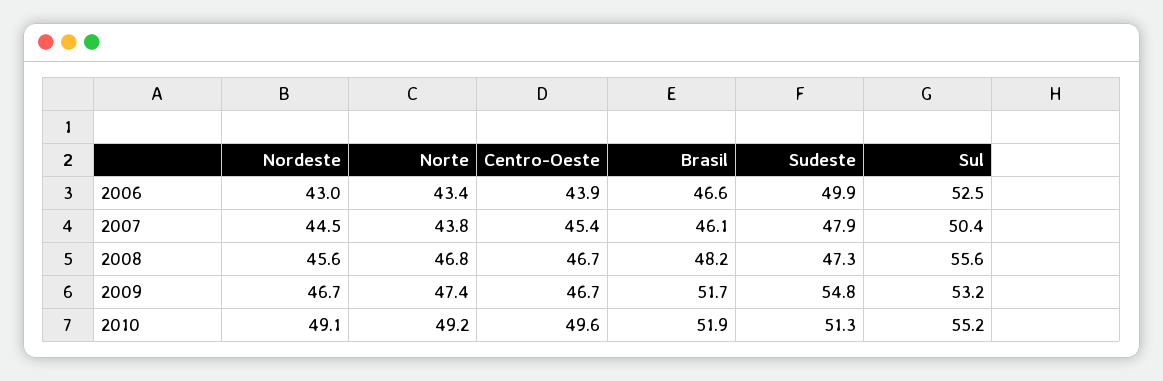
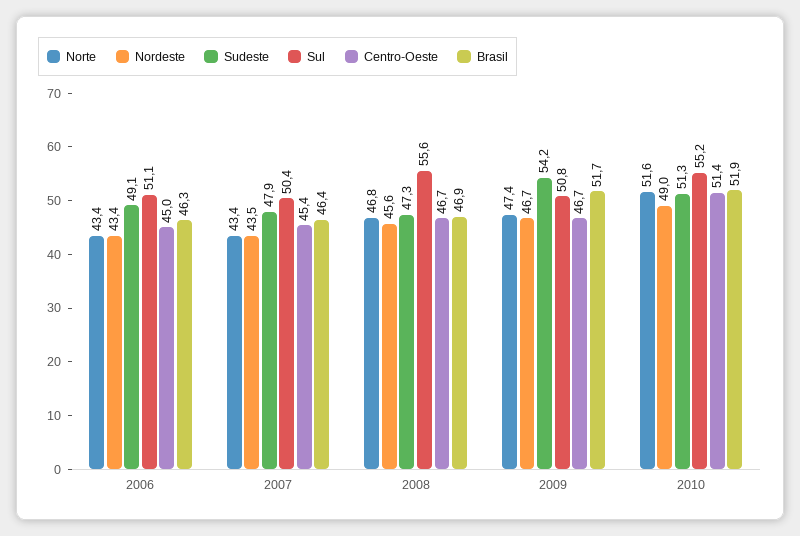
Nordeste, 2006: 43 -> 43.4
Centro-Oeste, 2006: 43.9 -> 45
Brasil, 2006: 46.6 -> 46.3
Sudeste, 2006: 49.9 -> 49.1
Sul, 2006: 52.5 -> 51.1
Nordeste, 2007: 44.5 -> 43.5
Norte, 2007: 43.8 -> 43.4
Brasil, 2007: 46.1 -> 46.4
Brasil, 2008: 48.2 -> 46.9
Sudeste, 2009: 54.8 -> 54.2
Sul, 2009: 53.2 -> 50.8
Nordeste, 2010: 49.1 -> 49
Norte, 2010: 49.2 -> 51.6
Centro-Oeste, 2010: 49.6 -> 51.4

